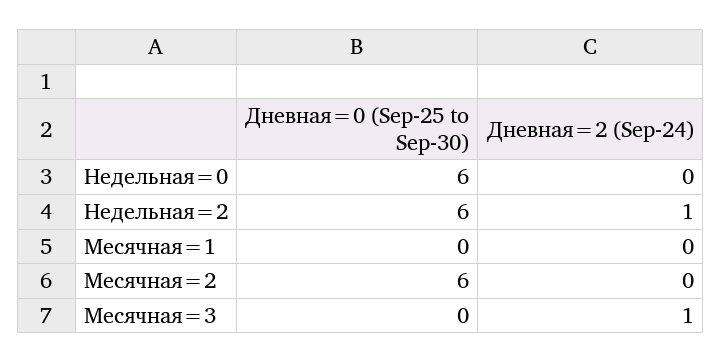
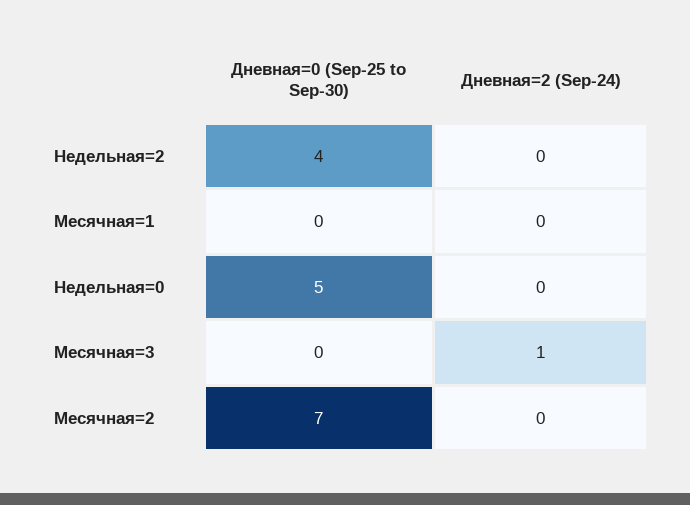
Дневная=0 (Sep-25 to Sep-30), Недельная=0: 6 -> 5
Дневная=0 (Sep-25 to Sep-30), Недельная=2: 6 -> 4
Дневная=2 (Sep-24), Недельная=2: 1 -> 0
Дневная=0 (Sep-25 to Sep-30), Месячная=2: 6 -> 7

